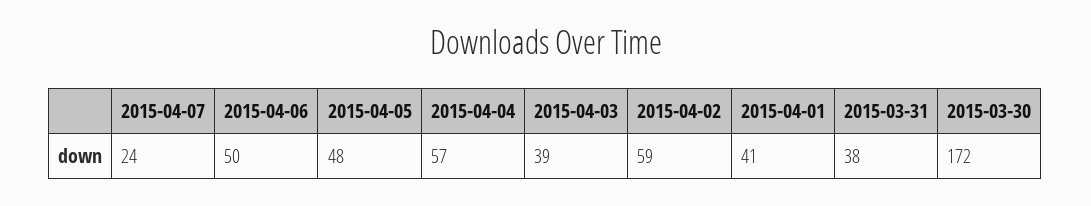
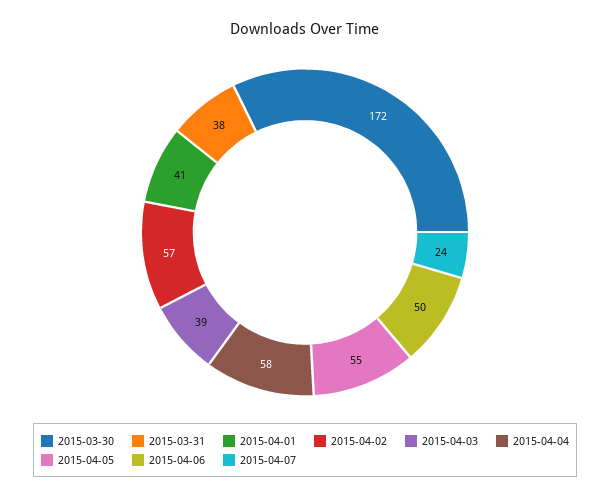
2015-04-05: 48 -> 55
2015-04-04: 57 -> 58
2015-04-02: 59 -> 57

